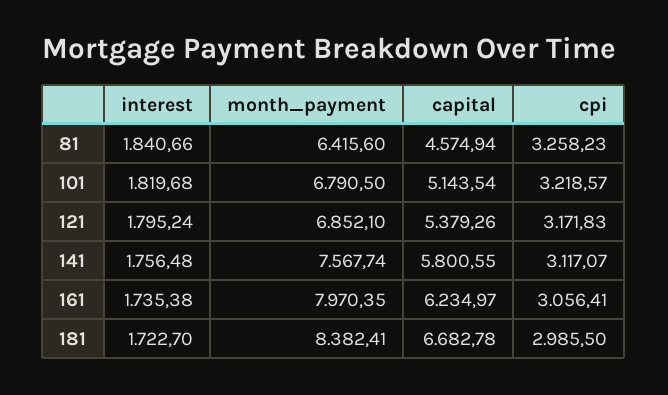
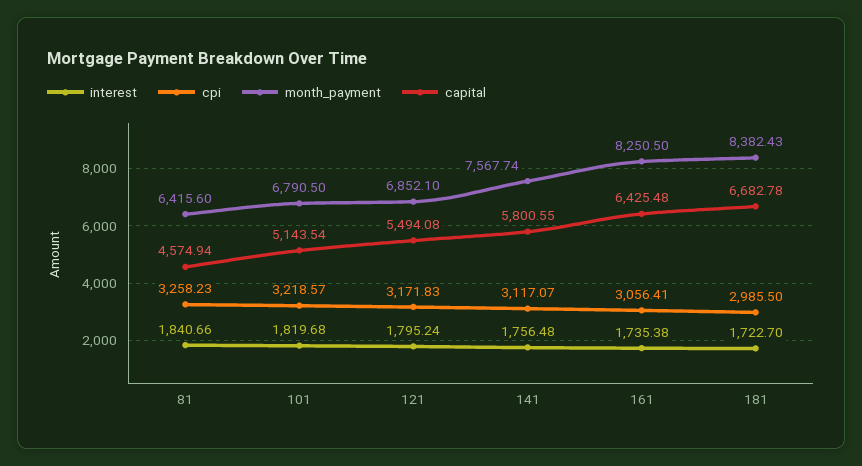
capital, 121: 5379.26 -> 5494.08
month_payment, 161: 7970.35 -> 8250.5
capital, 161: 6234.97 -> 6425.48
month_payment, 181: 8382.41 -> 8382.43

